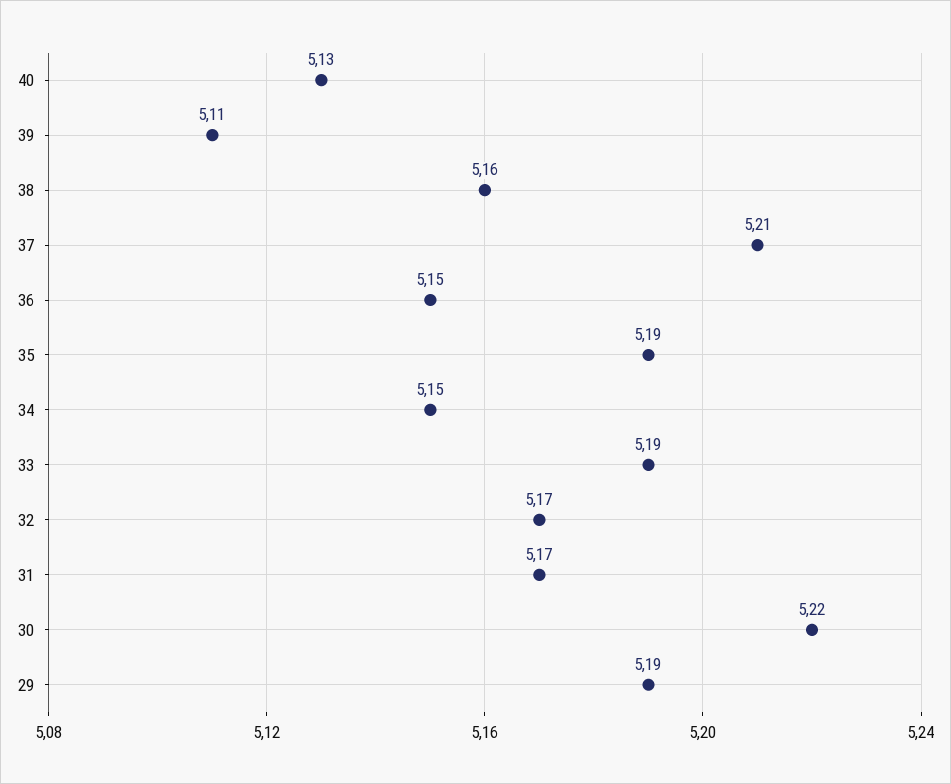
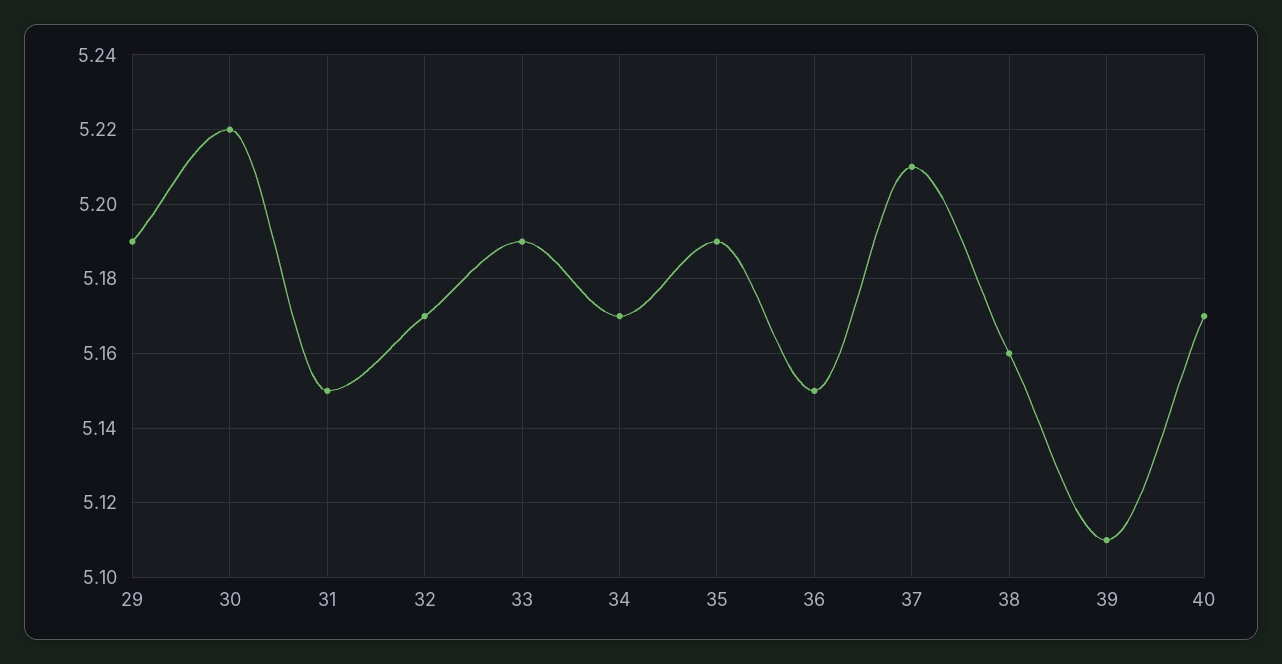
40: 5.13 -> 5.17
34: 5.15 -> 5.17
31: 5.17 -> 5.15

